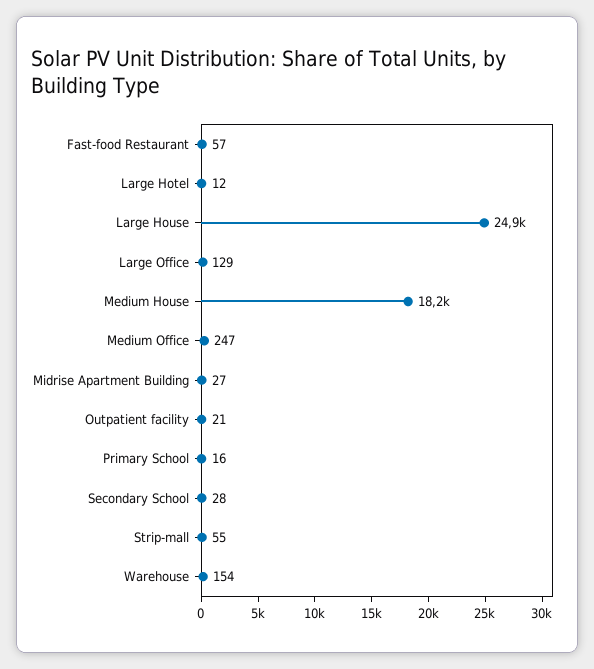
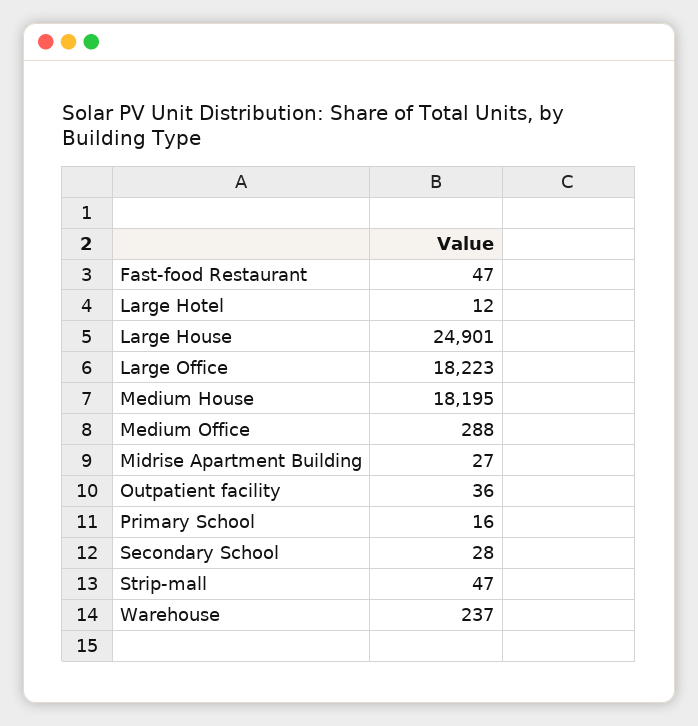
Fast-food Restaurant: 57 -> 47
Large Office: 129 -> 18223
Medium Office: 247 -> 288
Outpatient facility: 21 -> 36
Strip-mall: 55 -> 47
Warehouse: 154 -> 237

